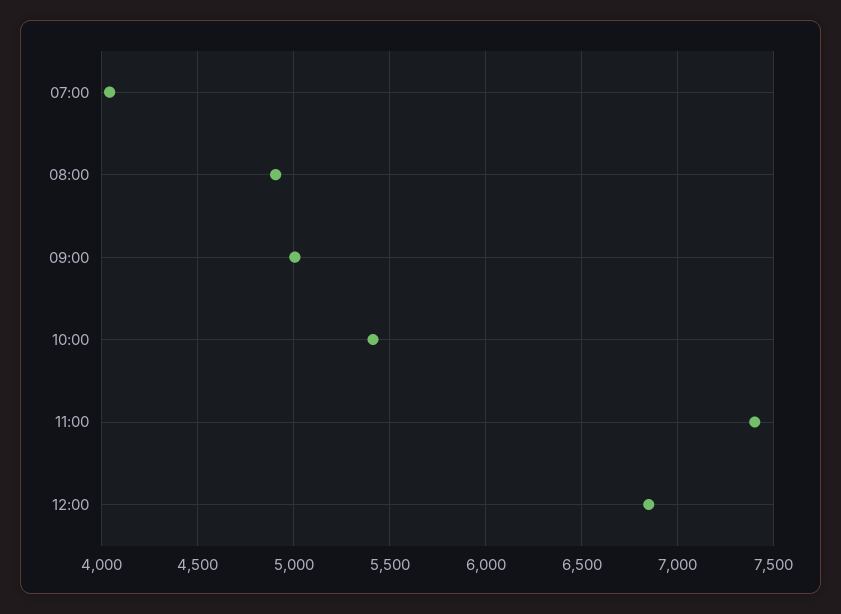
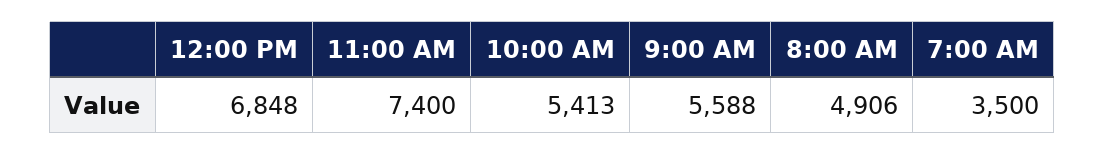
07:00: 4050 -> 3500
09:00: 5000 -> 5588

